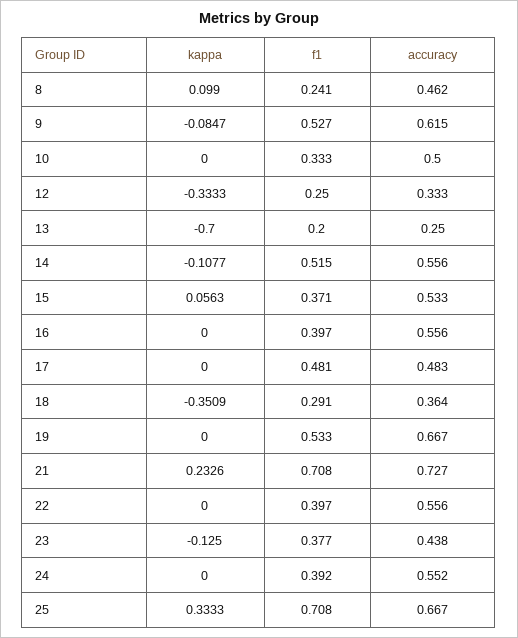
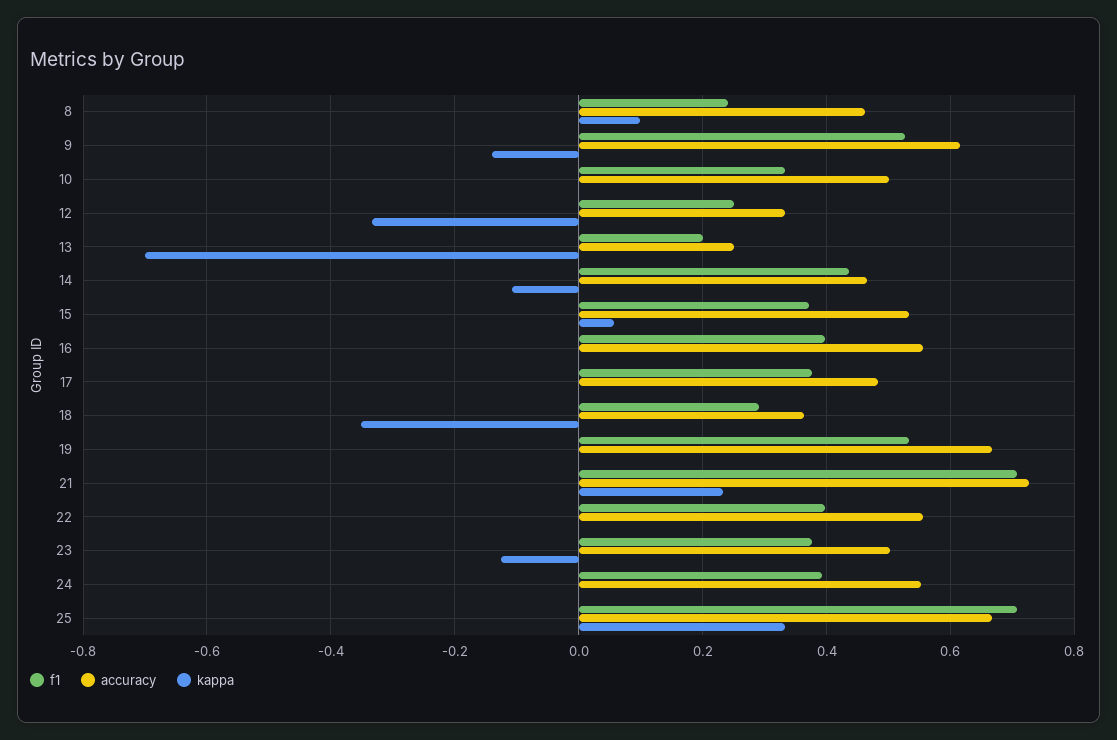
kappa, 9: -0.0847 -> -0.14
f1, 14: 0.515 -> 0.44
accuracy, 14: 0.556 -> 0.46
f1, 17: 0.481 -> 0.38
accuracy, 23: 0.438 -> 0.5

